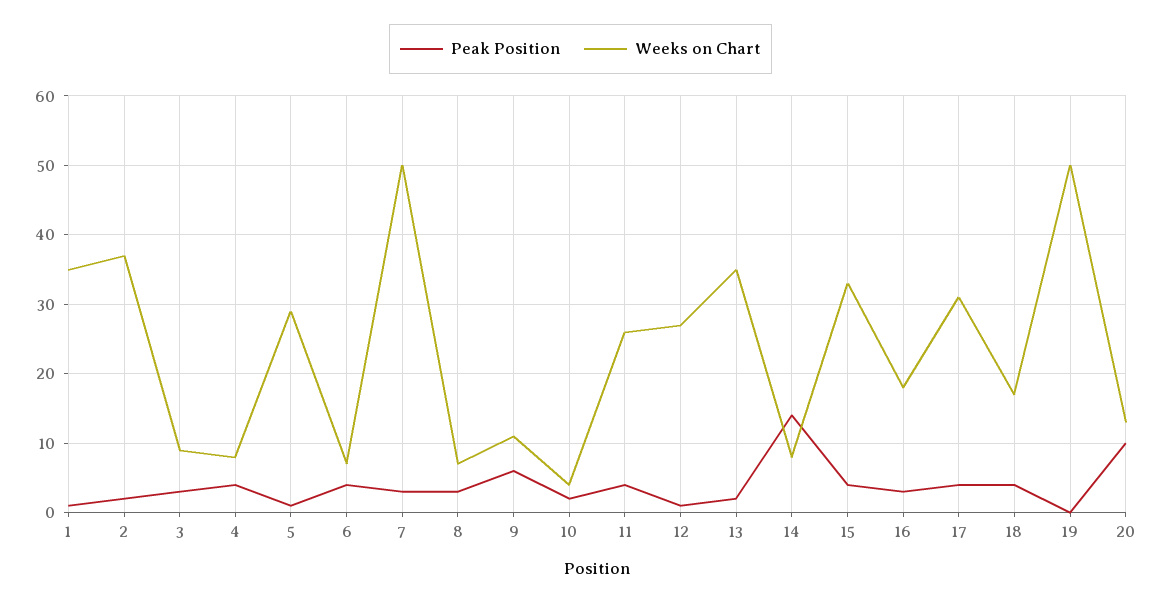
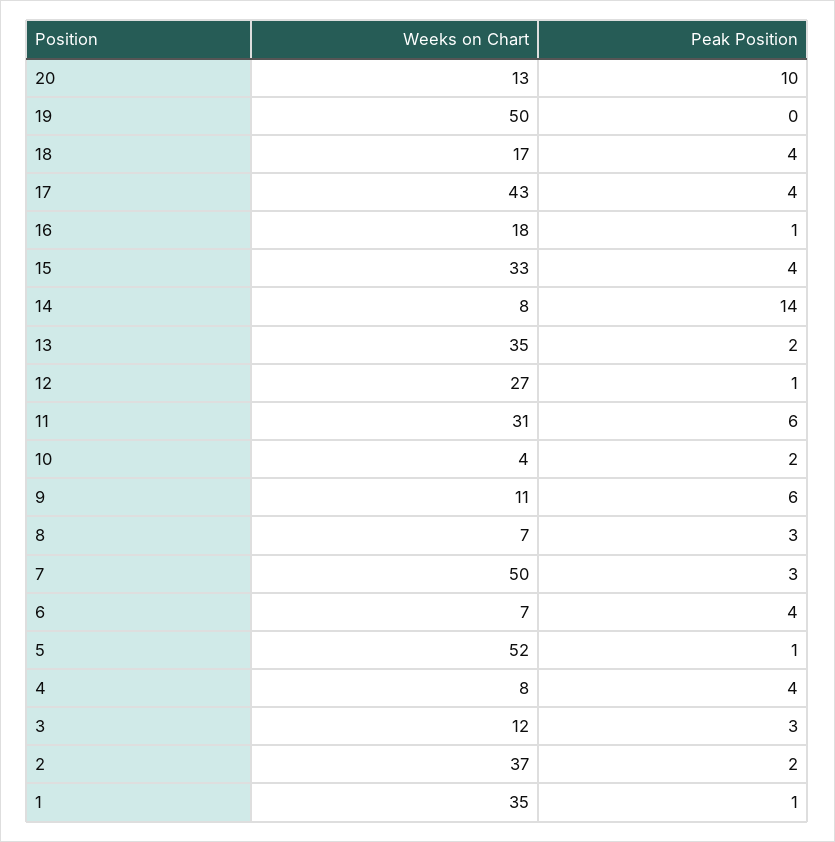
Weeks on Chart, 3: 9 -> 12
Weeks on Chart, 5: 29 -> 52
Peak Position, 11: 4 -> 6
Weeks on Chart, 11: 26 -> 31
Peak Position, 16: 3 -> 1
Weeks on Chart, 17: 31 -> 43

